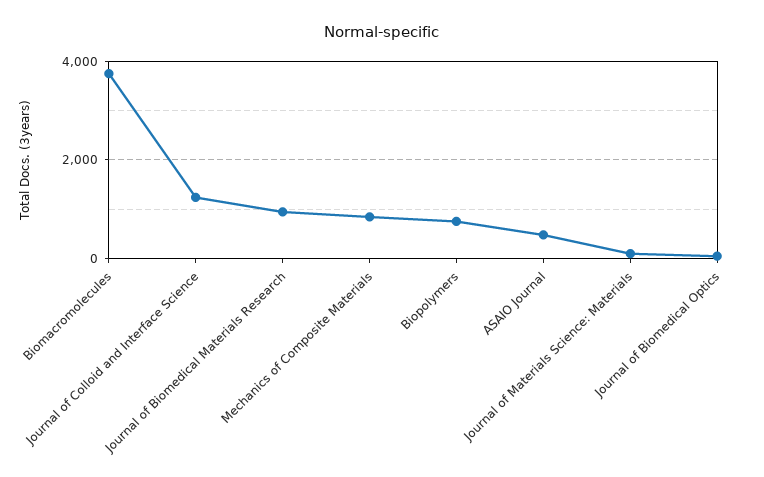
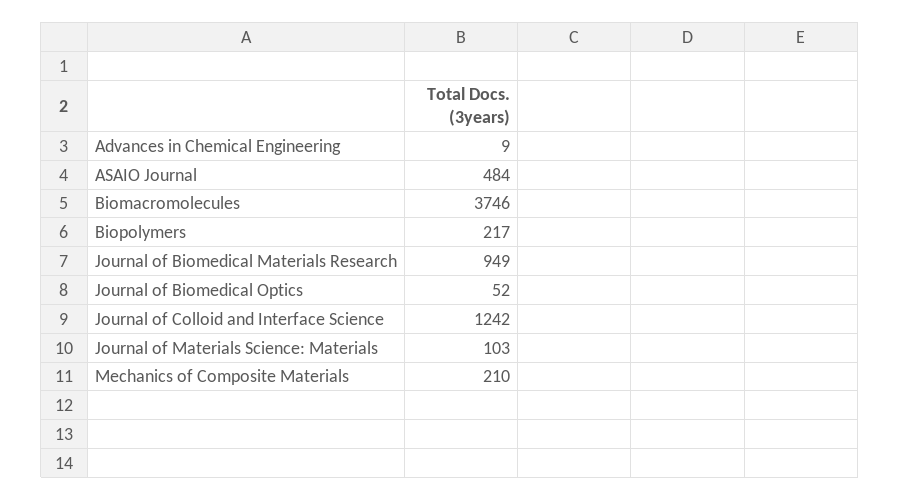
Mechanics of Composite Materials: 800 -> 210
Biopolymers: 800 -> 217
Advances in Chemical Engineering: none -> 9

